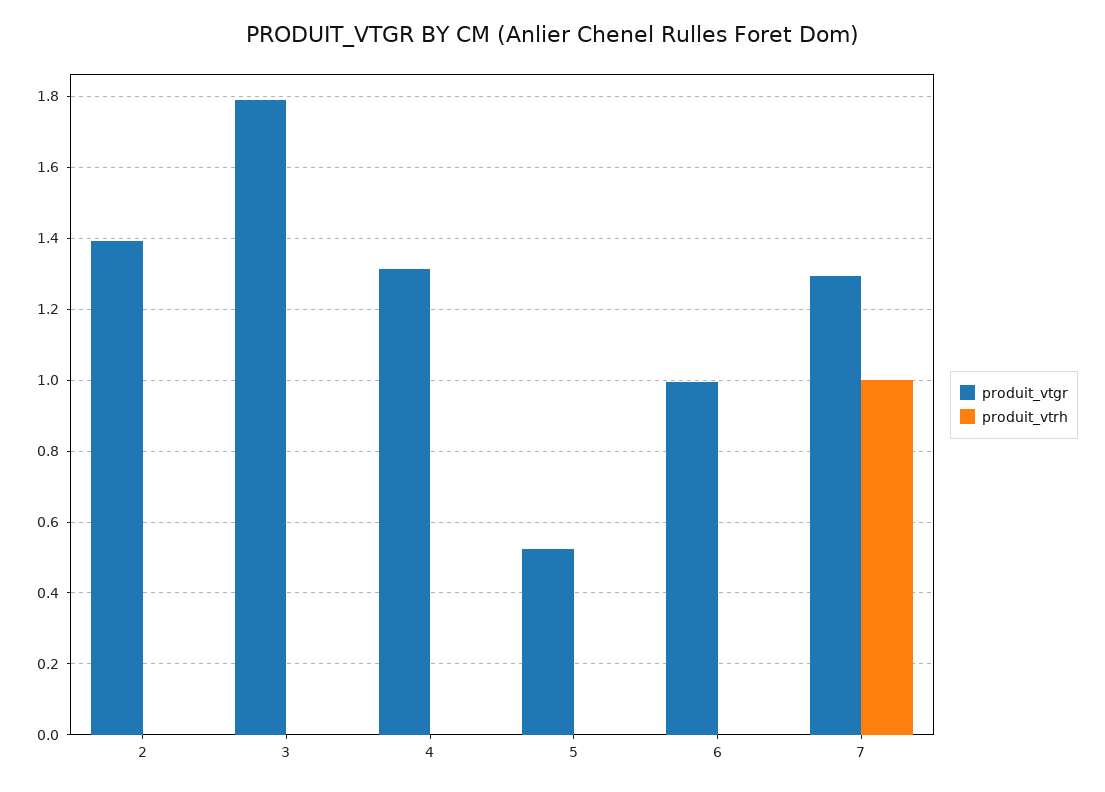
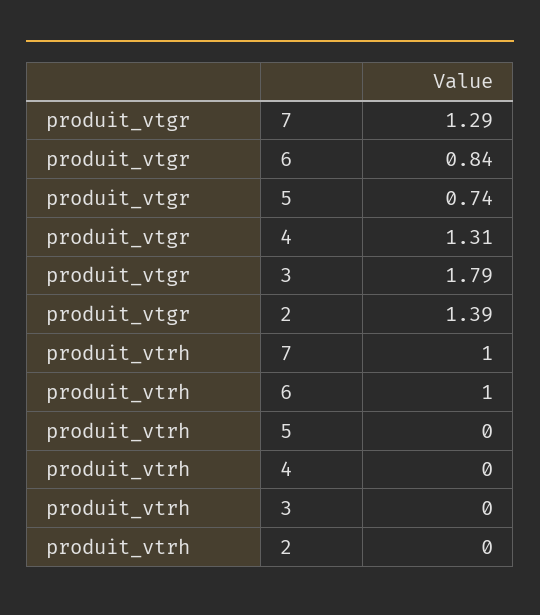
produit_vtgr, 5: 0.52 -> 0.74
produit_vtgr, 6: 1 -> 0.84
produit_vtrh, 6: 0 -> 1

